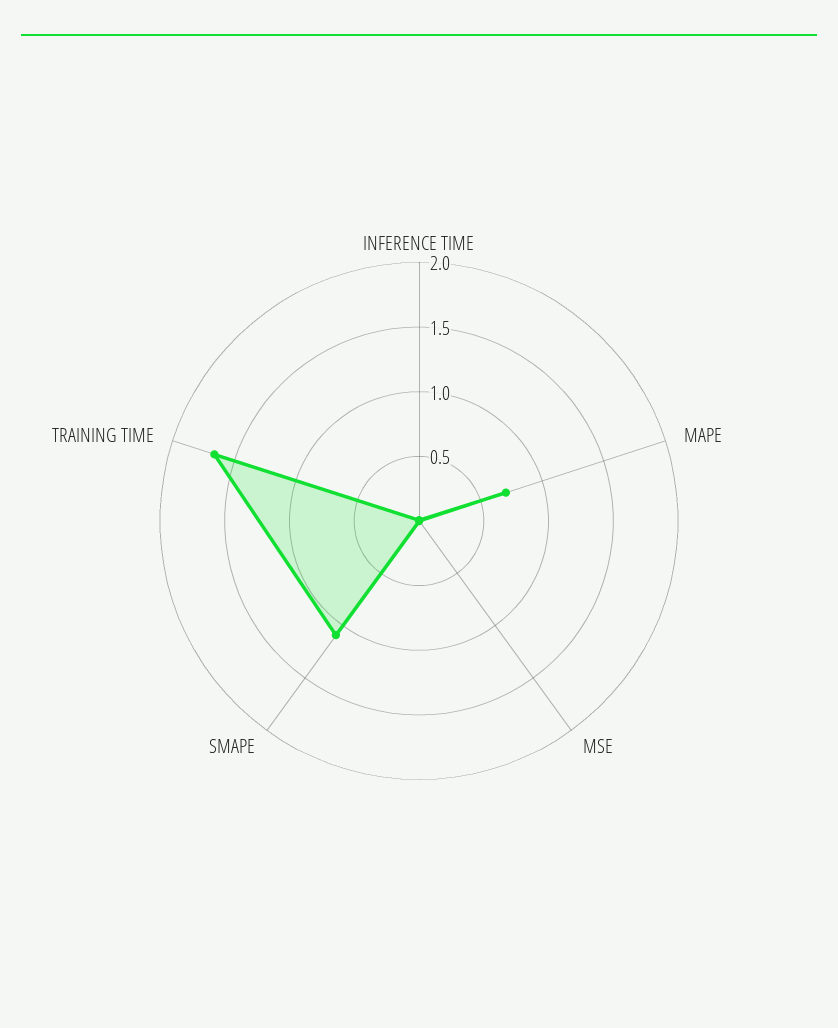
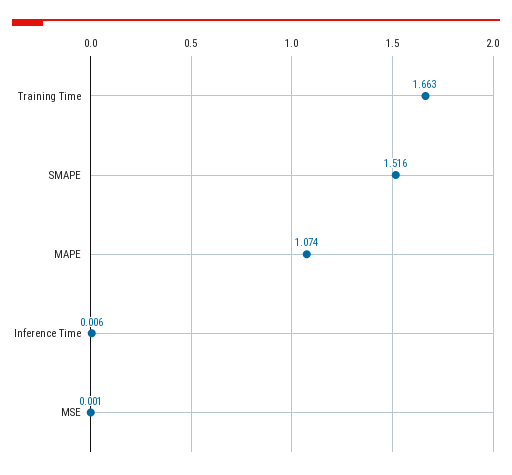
MAPE: 0.7 -> 1.074
SMAPE: 1.1 -> 1.516

